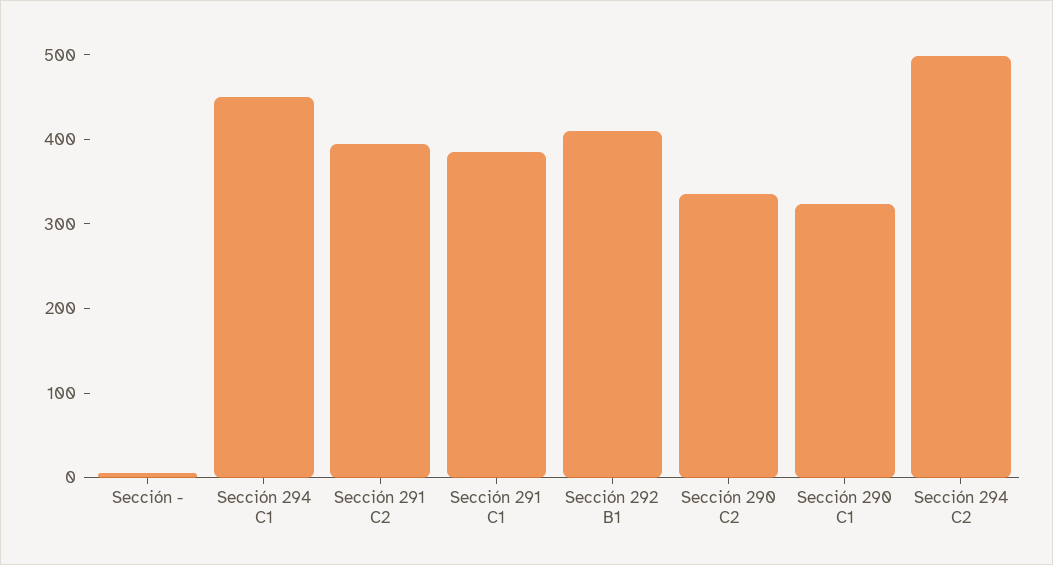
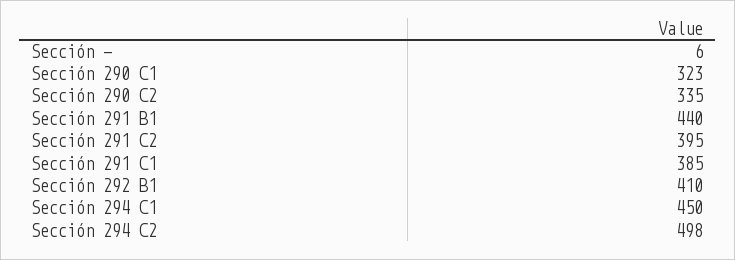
Sección 291 B1: none -> 440

